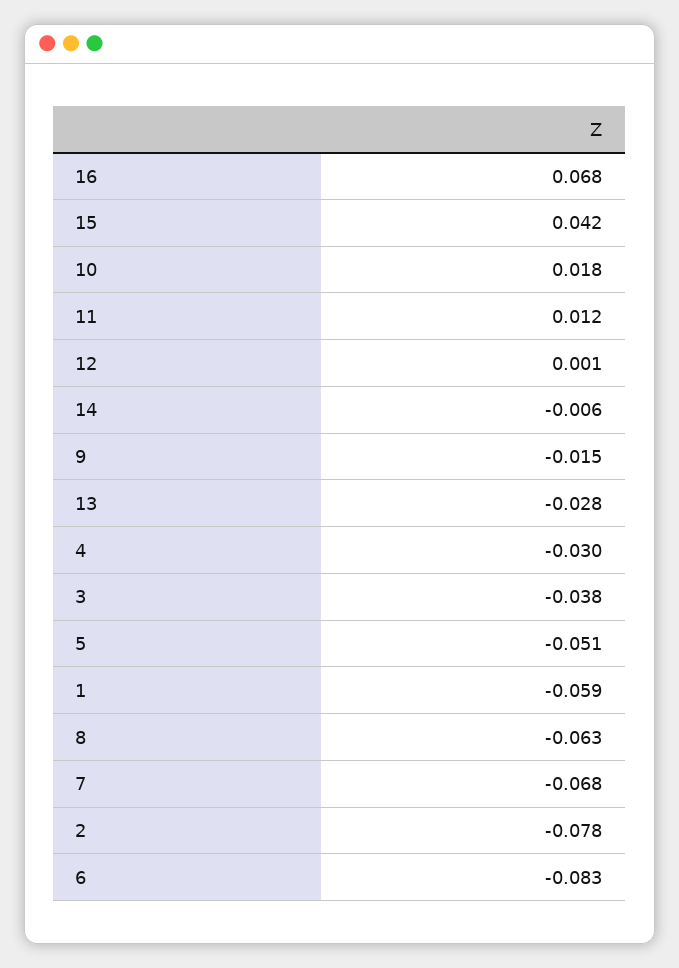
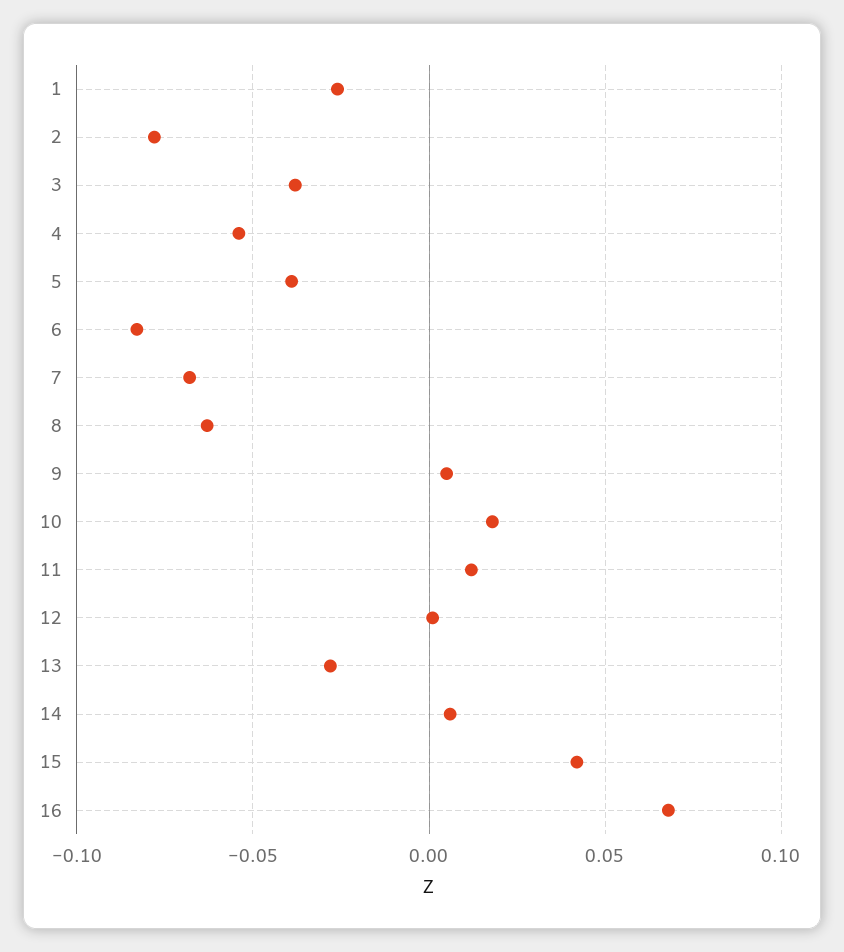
14: -0.006 -> 0.005
9: -0.015 -> 0.005
4: -0.03 -> -0.055
5: -0.051 -> -0.04
1: -0.059 -> -0.025

